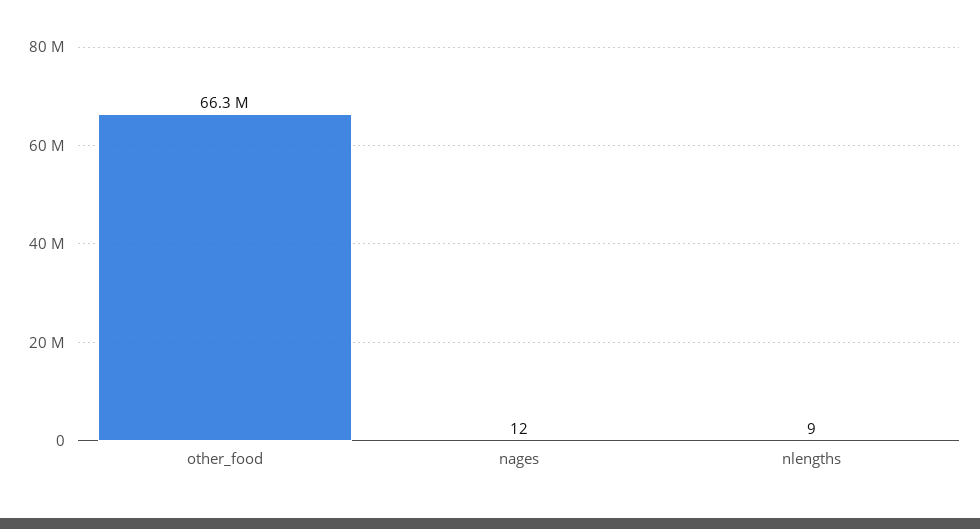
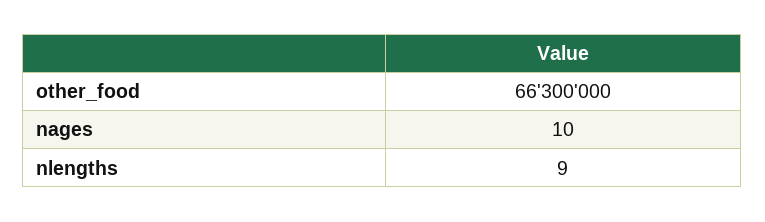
nages: 12 -> 10

